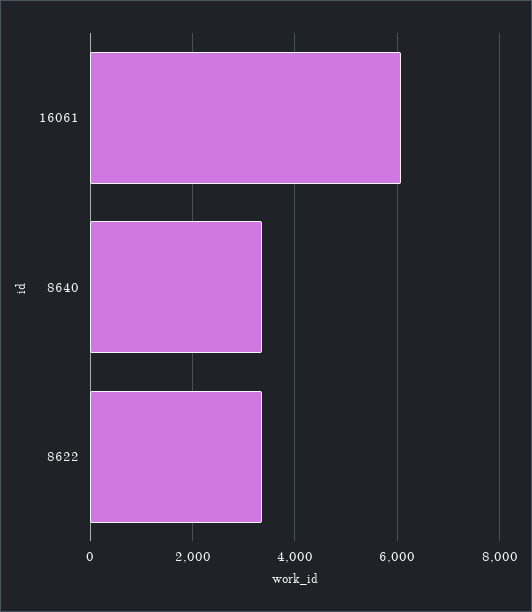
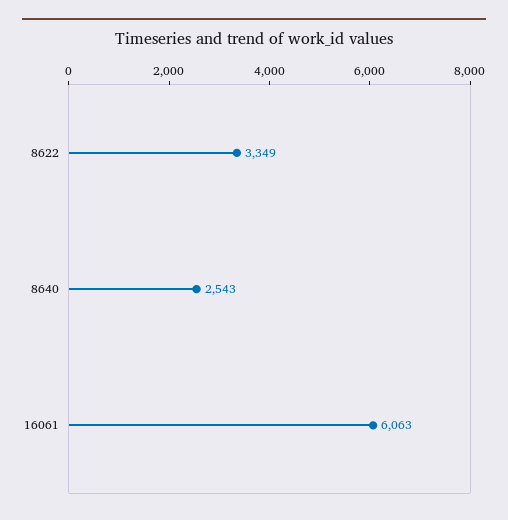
8640: 3400 -> 2543

